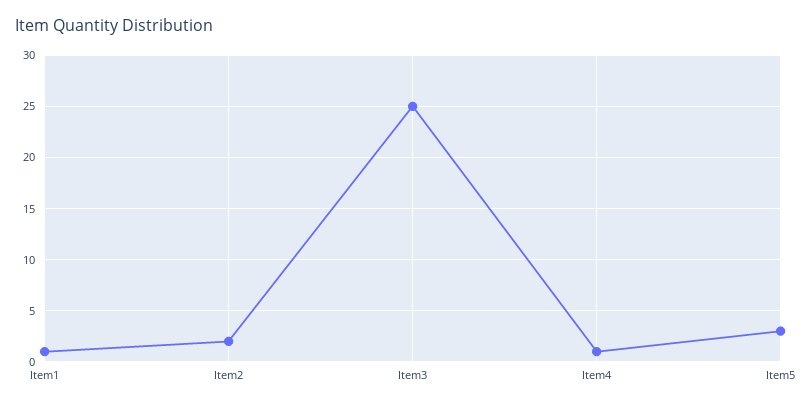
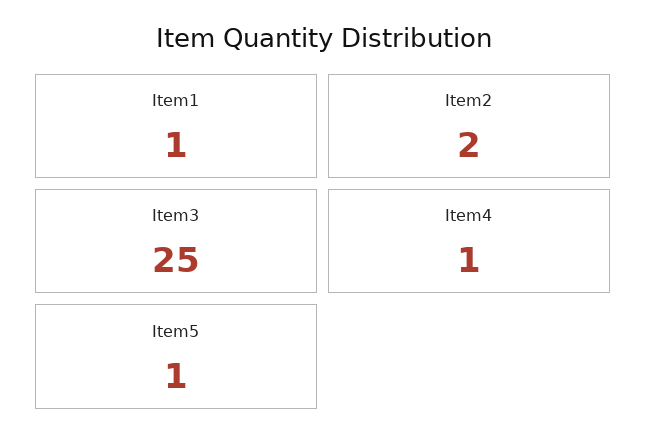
Item5: 3 -> 1

